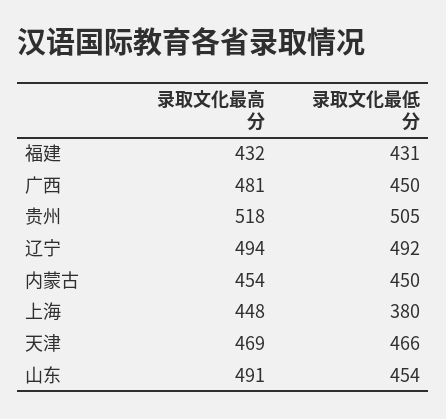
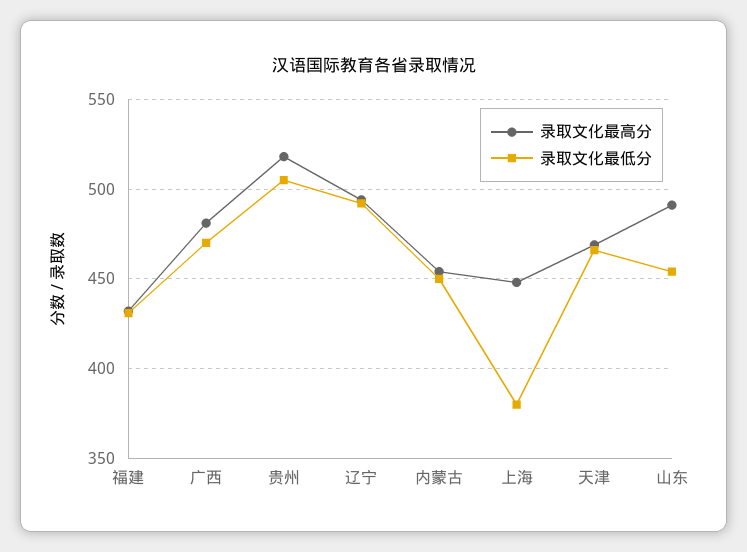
录取文化最低分, 广西: 450 -> 470

